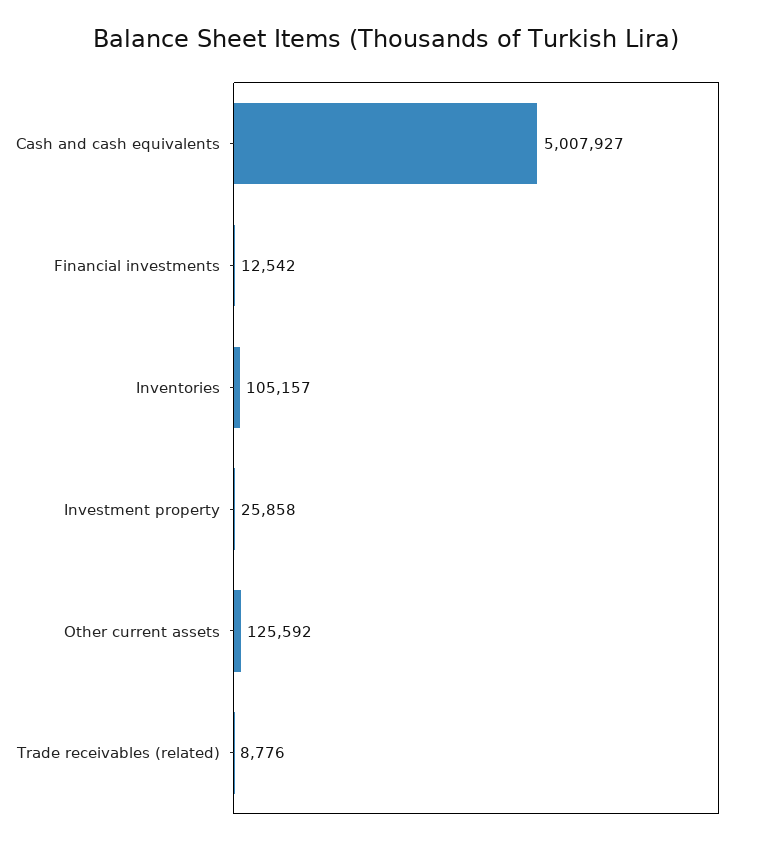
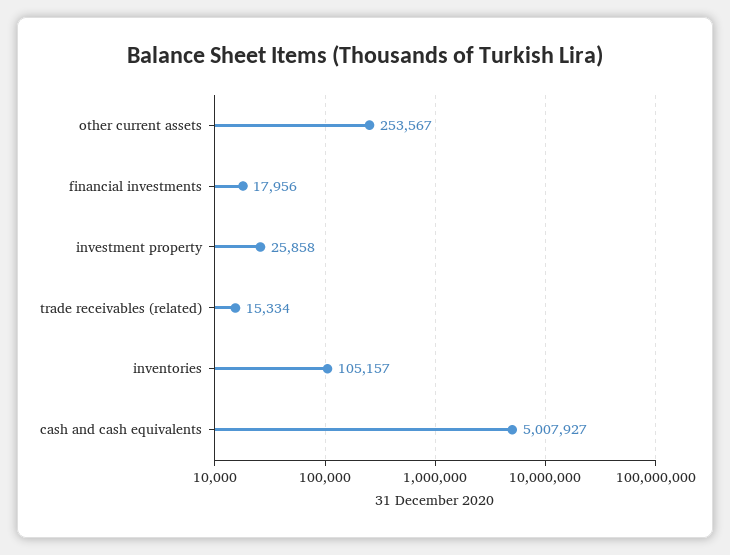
Financial investments: 12542 -> 17956
Other current assets: 125592 -> 253567
Trade receivables (related): 8776 -> 15334

